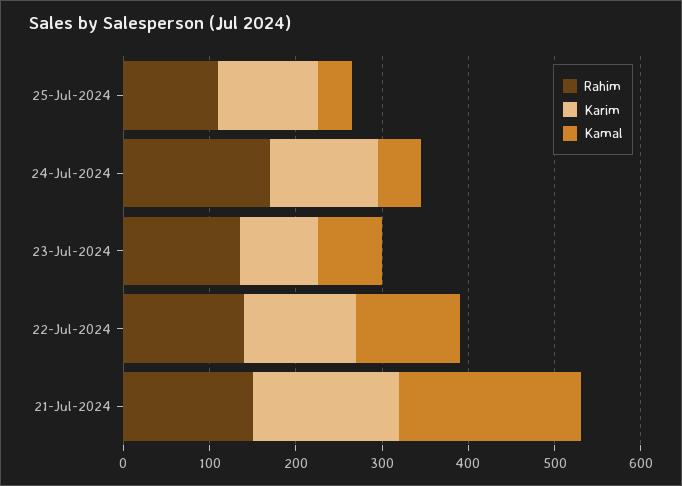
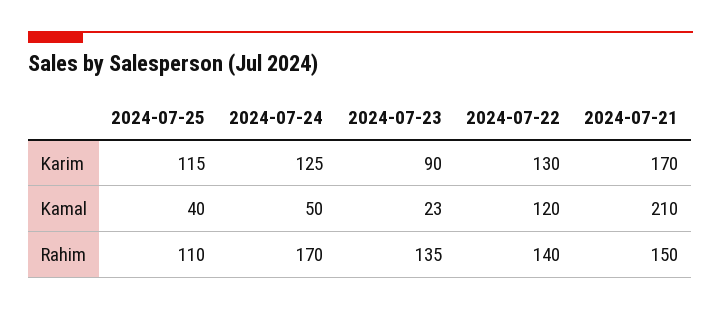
Kamal, 23-Jul-2024: 80 -> 23

